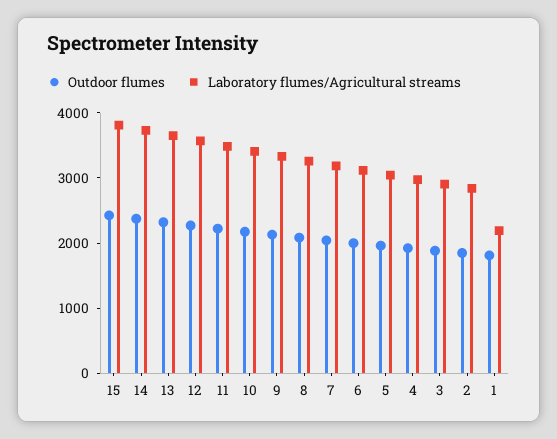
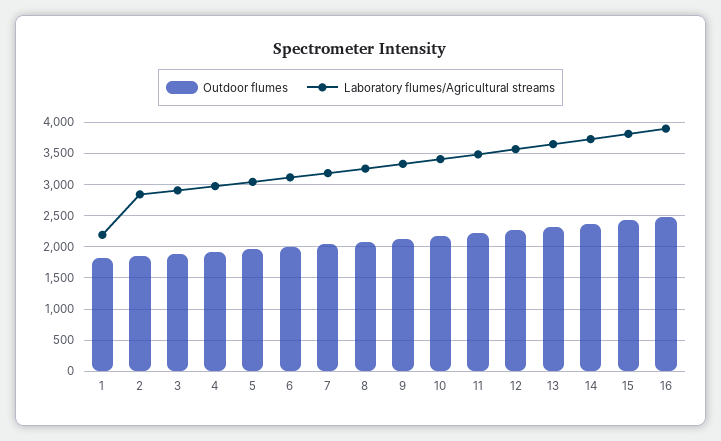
Outdoor flumes, 16: none -> 2500
Laboratory flumes/Agricultural streams, 16: none -> 3900

